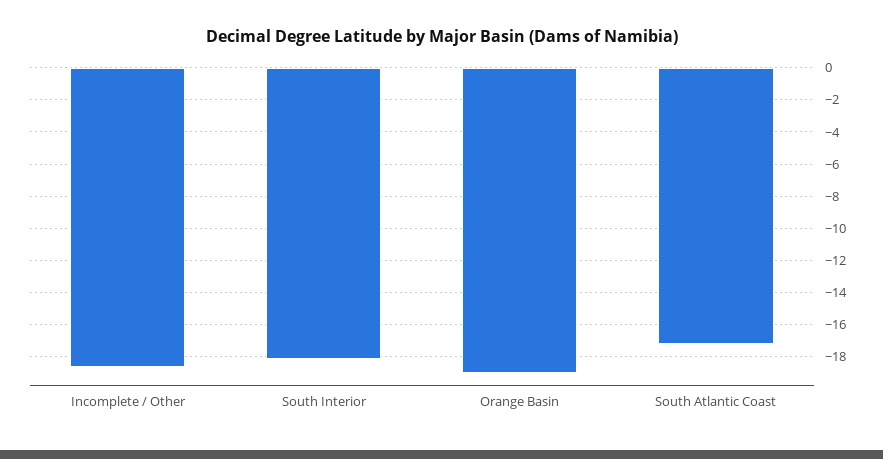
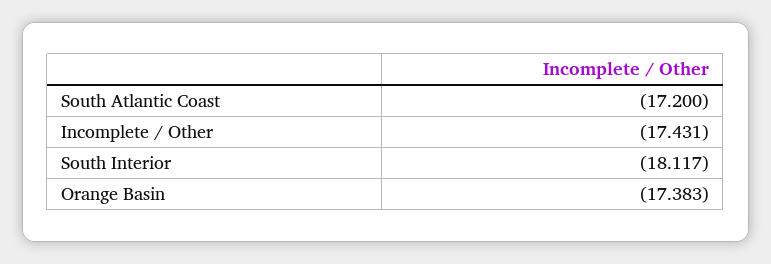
Incomplete / Other: -18.5 -> -17.431
Orange Basin: -19 -> -17.383

